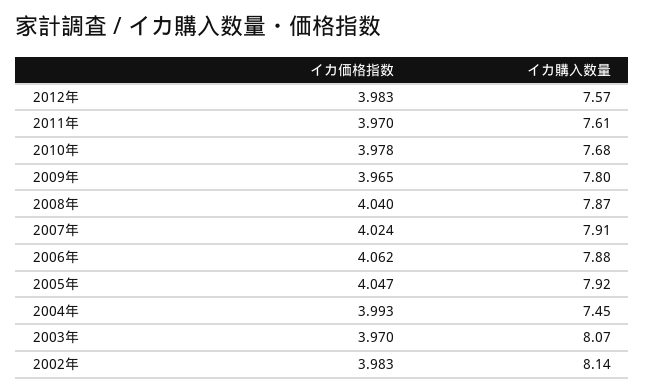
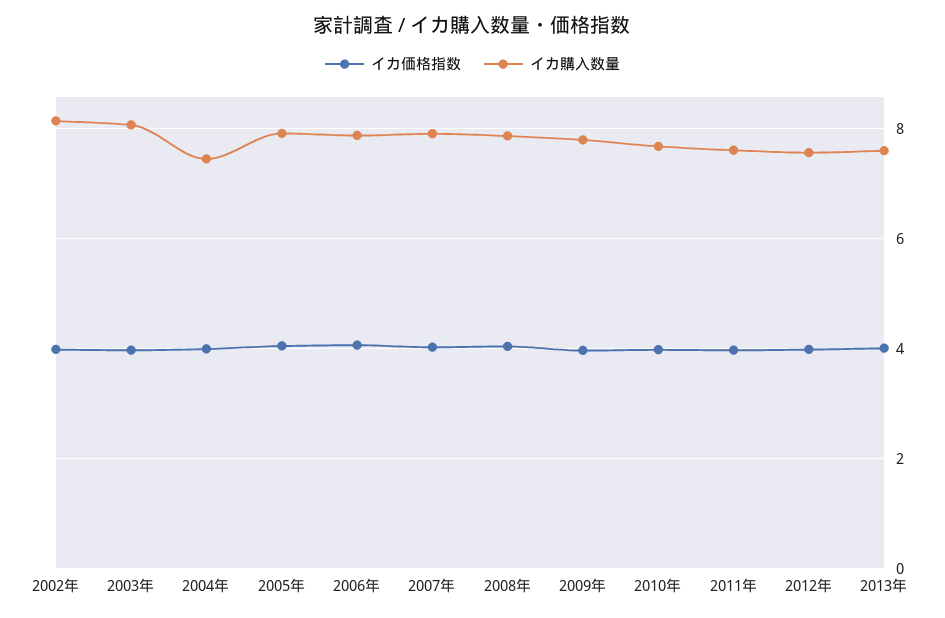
イカ価格指数, 2013年: none -> 4
イカ購入数量, 2013年: none -> 7.6

